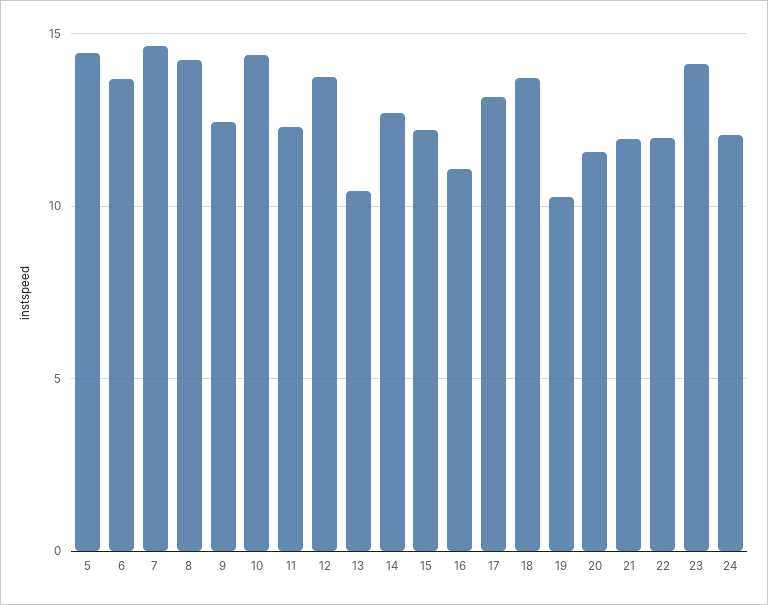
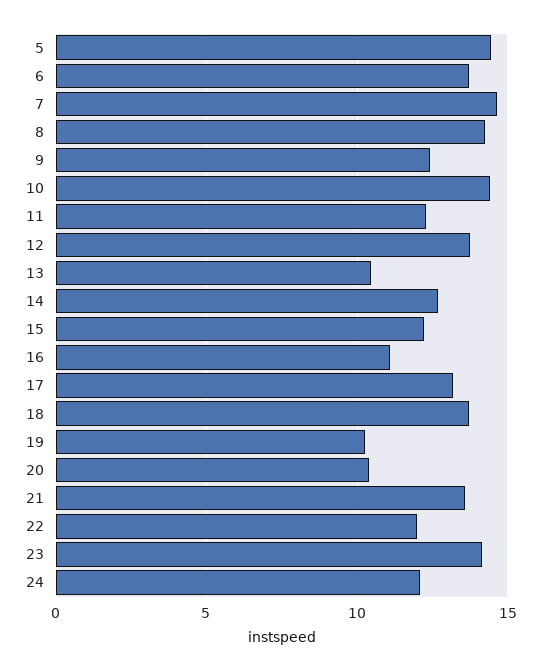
20: 11.5 -> 10.5
21: 12 -> 13.5

